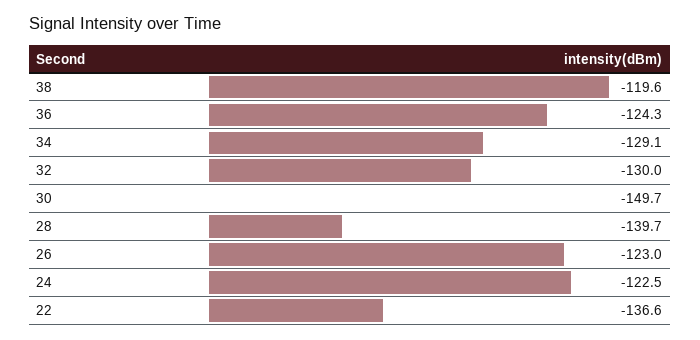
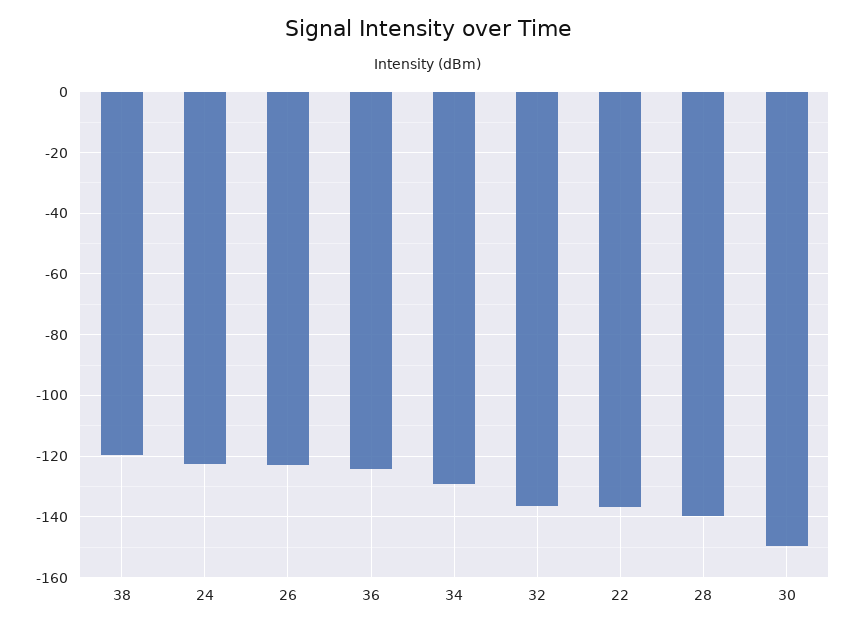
32: -130 -> -136

